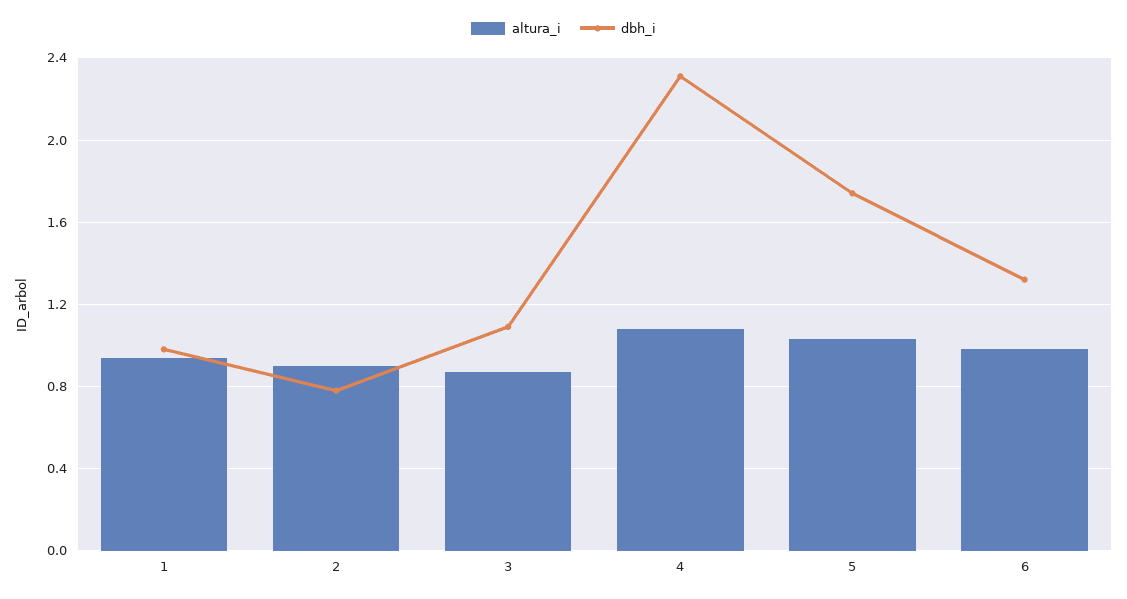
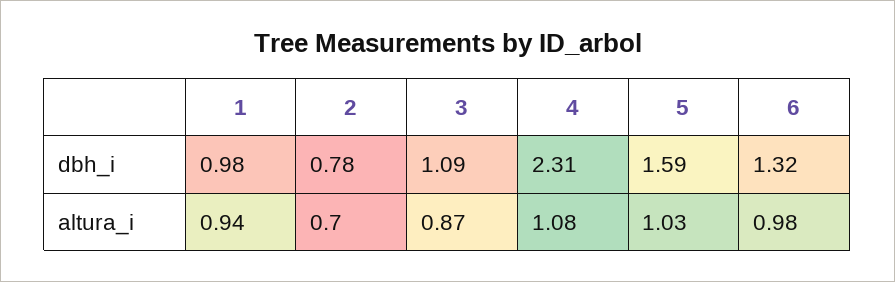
altura_i, 2: 0.9 -> 0.7
dbh_i, 5: 1.75 -> 1.59

